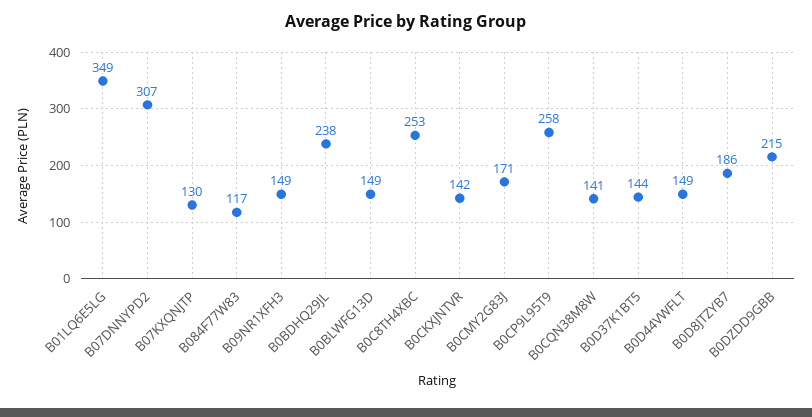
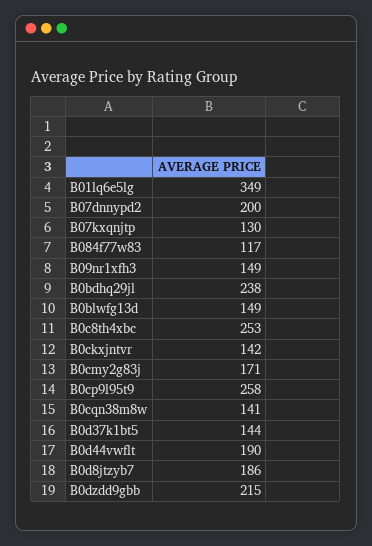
B07DNNYPD2: 307 -> 200
B0D44VWFLT: 149 -> 190

